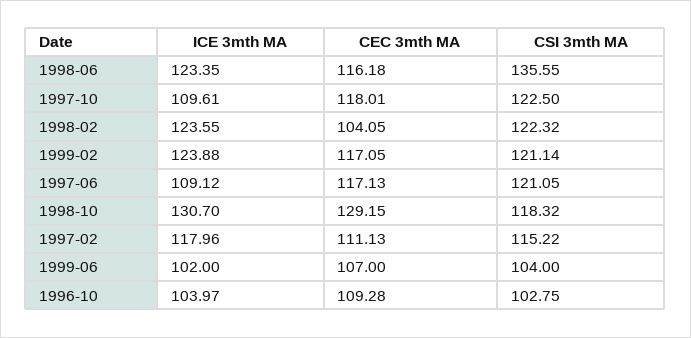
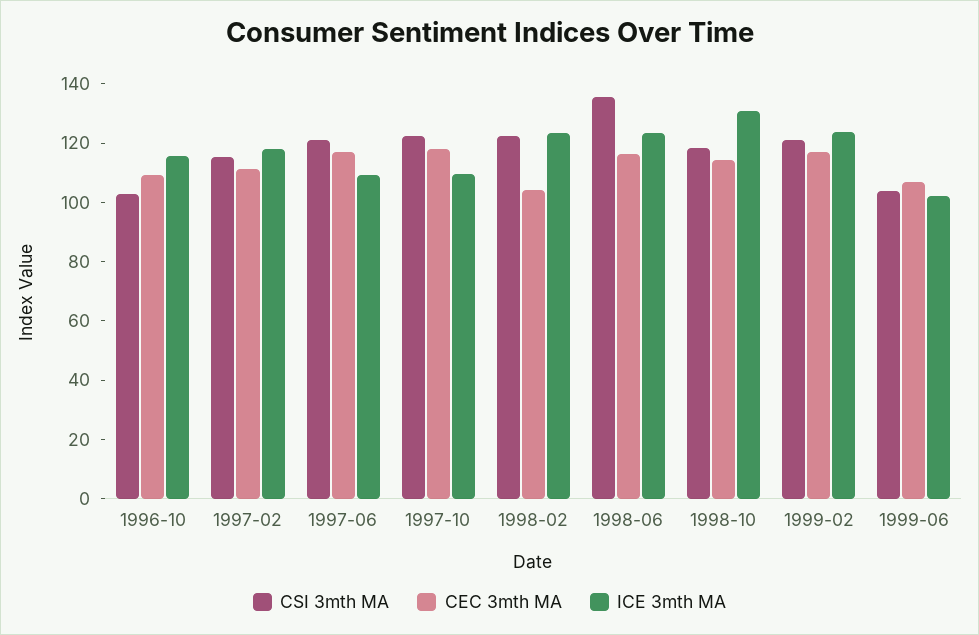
CEC 3mth MA, 1998-10: 129.15 -> 115
ICE 3mth MA, 1996-10: 103.97 -> 115

